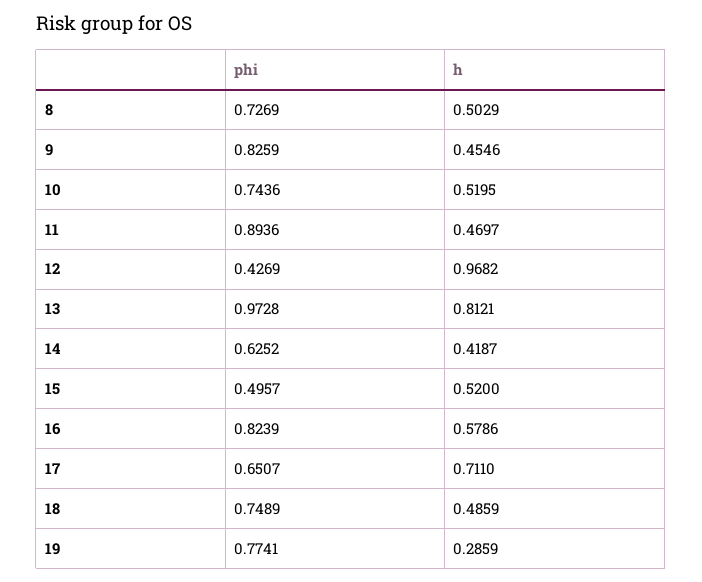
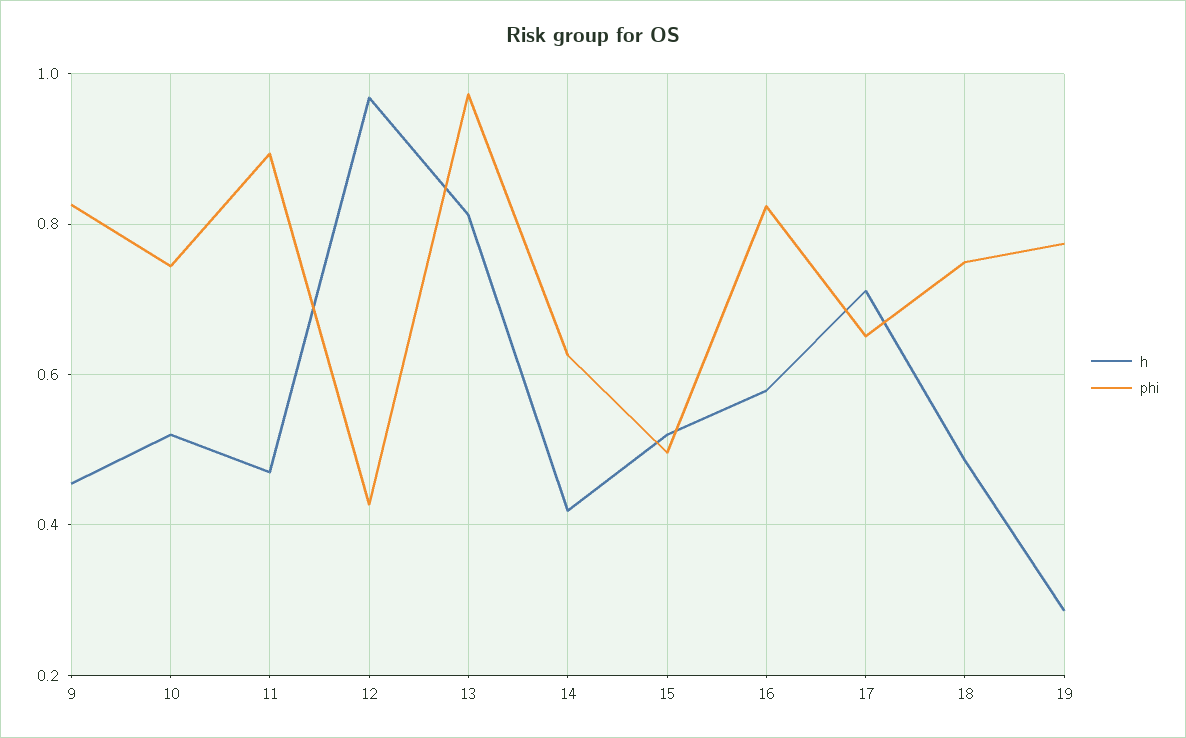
phi, 8: 0.7269 -> none
h, 8: 0.5029 -> none

